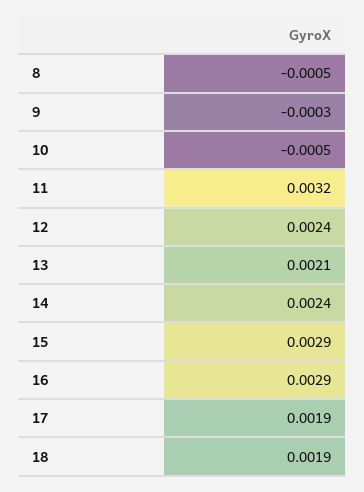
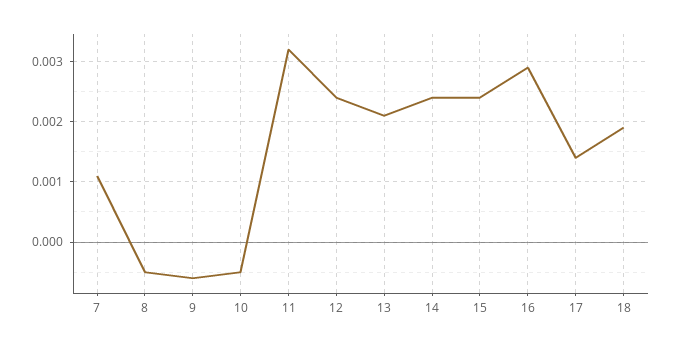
9: -0.0003 -> -0.0006
15: 0.0029 -> 0.0024
17: 0.0019 -> 0.0014
7: none -> 0.0011

